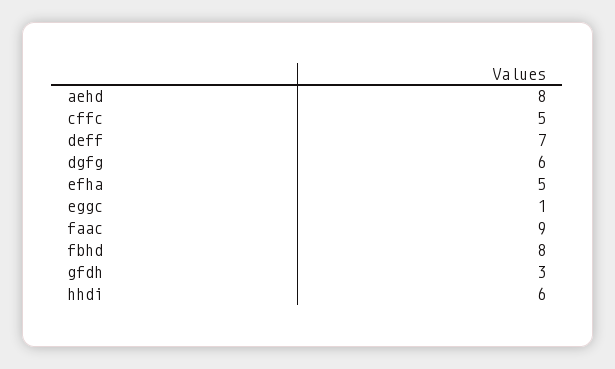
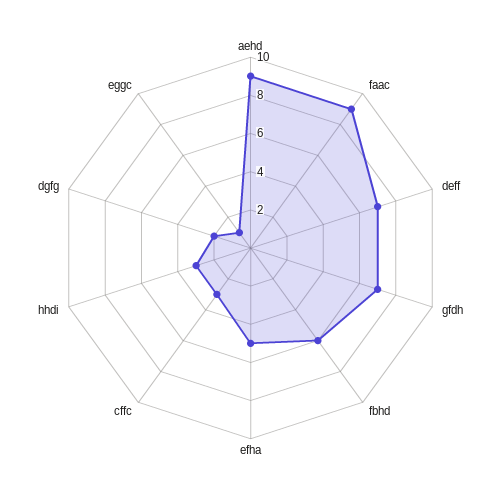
aehd: 8 -> 9
cffc: 5 -> 3
dgfg: 6 -> 2
fbhd: 8 -> 6
gfdh: 3 -> 7
hhdi: 6 -> 3

